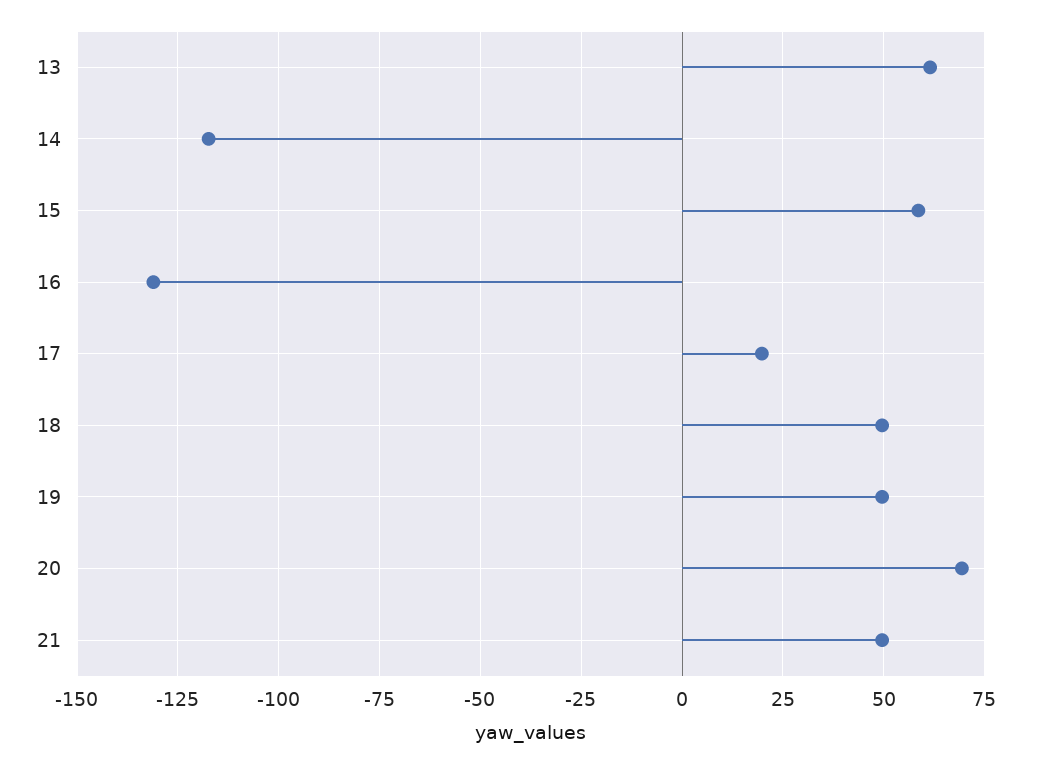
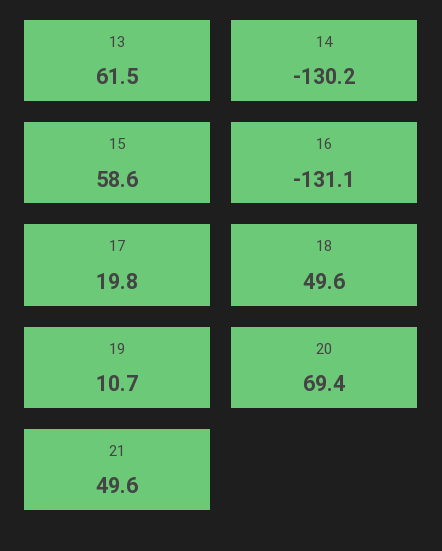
14: -117.5 -> -130.2
19: 50 -> 10.7

